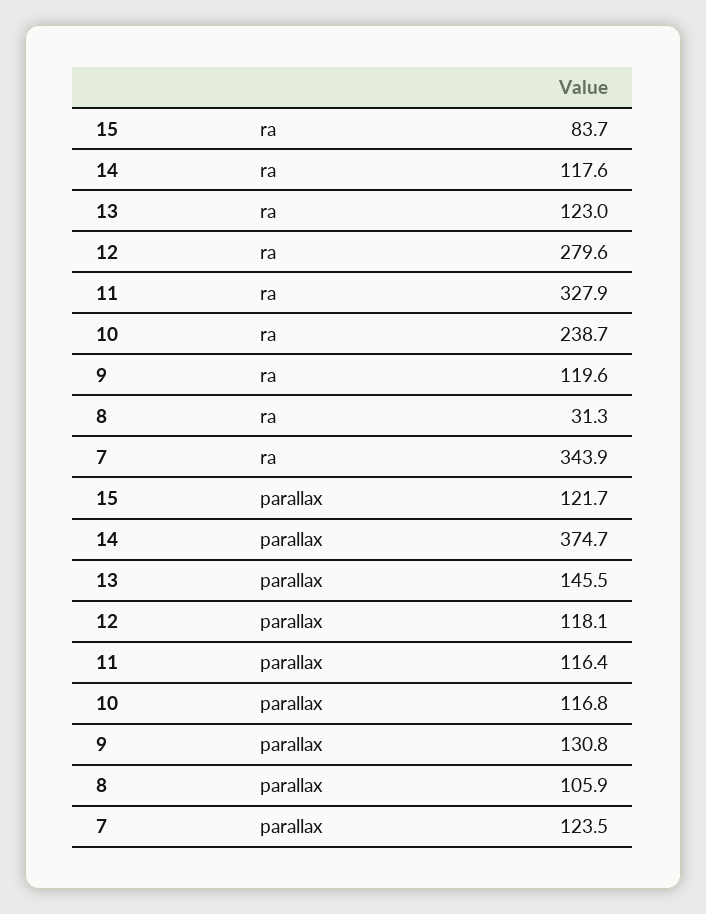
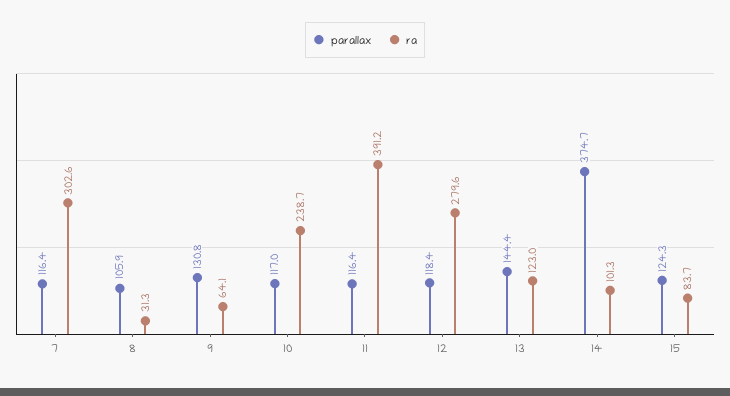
ra, 14: 117.6 -> 101.3
ra, 11: 327.9 -> 391.2
ra, 9: 119.6 -> 64.1
ra, 7: 343.9 -> 302.6
parallax, 15: 121.7 -> 124.3
parallax, 13: 145.5 -> 144.4
parallax, 12: 118.1 -> 118.4
parallax, 10: 116.8 -> 117
parallax, 7: 123.5 -> 116.4

